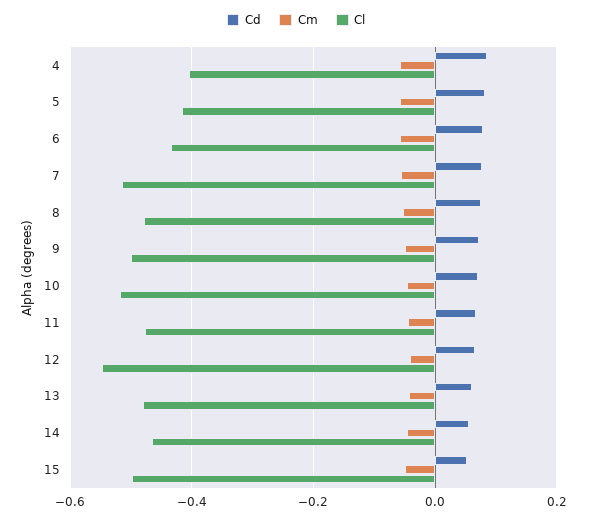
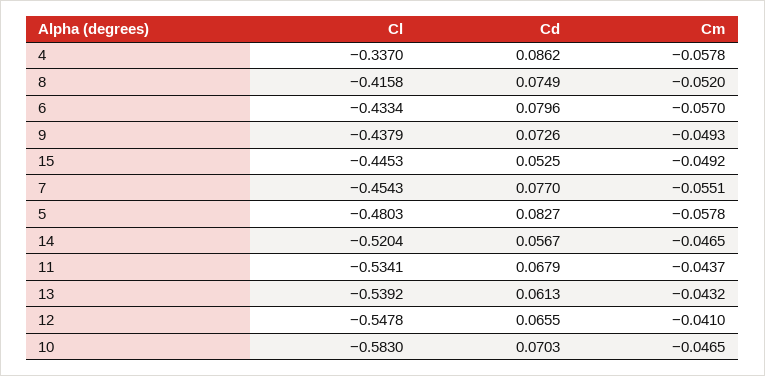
Cl, 4: -0.4 -> -0.337
Cl, 5: -0.42 -> -0.4803
Cl, 7: -0.52 -> -0.4543
Cl, 8: -0.48 -> -0.4158
Cl, 9: -0.5 -> -0.4379
Cl, 10: -0.52 -> -0.583
Cl, 11: -0.48 -> -0.5341
Cl, 13: -0.48 -> -0.5392
Cl, 14: -0.46 -> -0.5204
Cl, 15: -0.5 -> -0.4453

